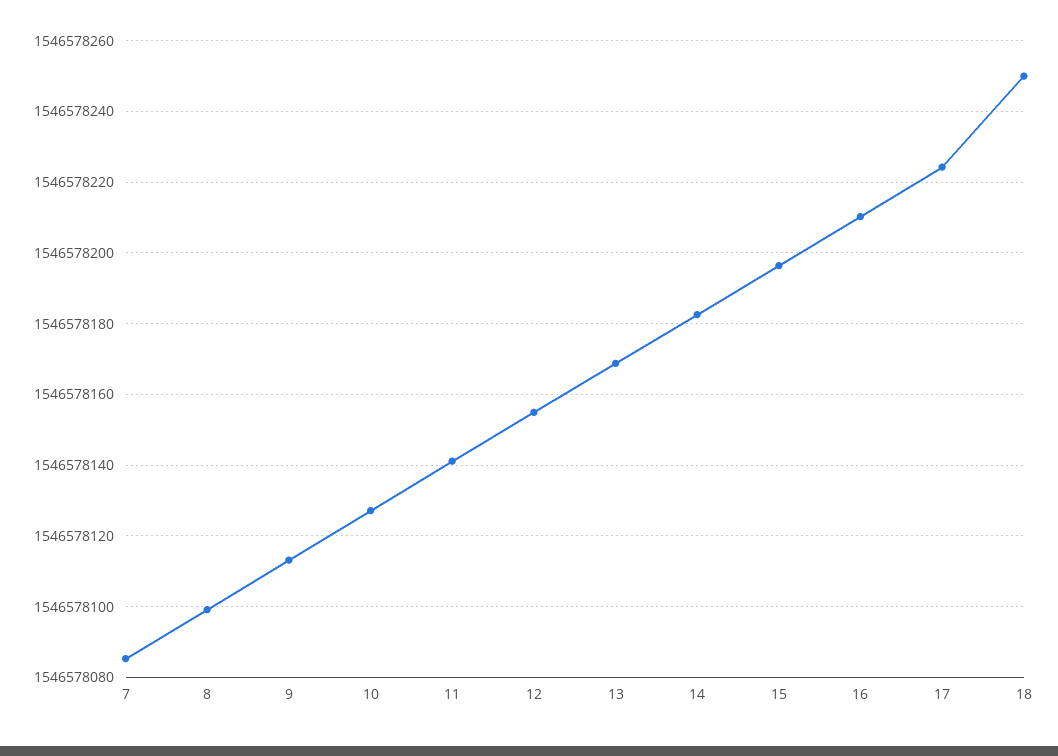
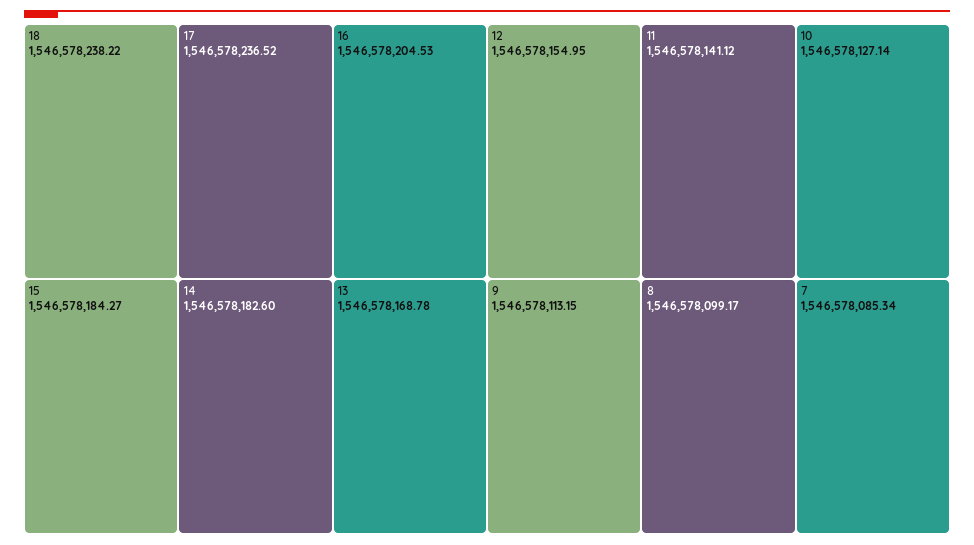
15: 1546578196 -> 1546578184.27
16: 1546578210 -> 1546578204.53
17: 1546578224 -> 1546578236.52
18: 1546578250 -> 1546578238.22

